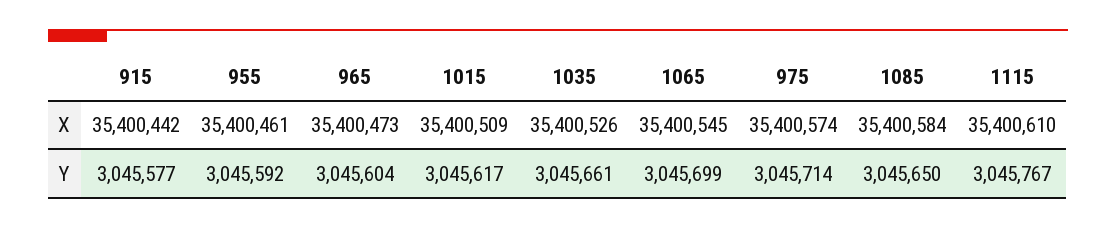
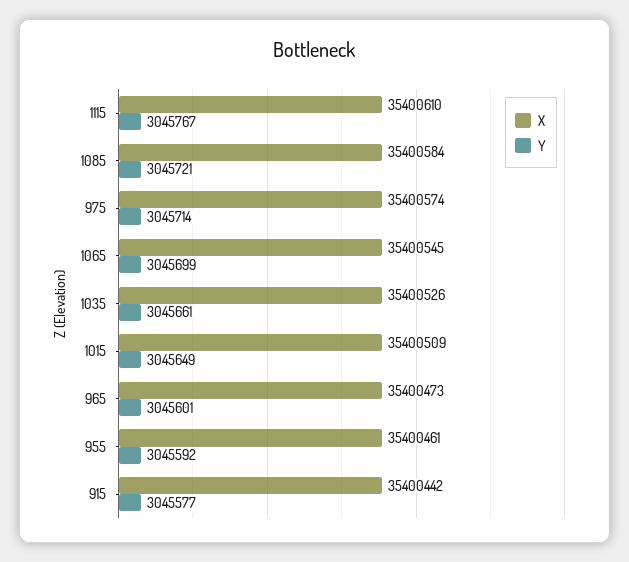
Y, 965: 3045604 -> 3045601
Y, 1015: 3045617 -> 3045649
Y, 1085: 3045650 -> 3045721

